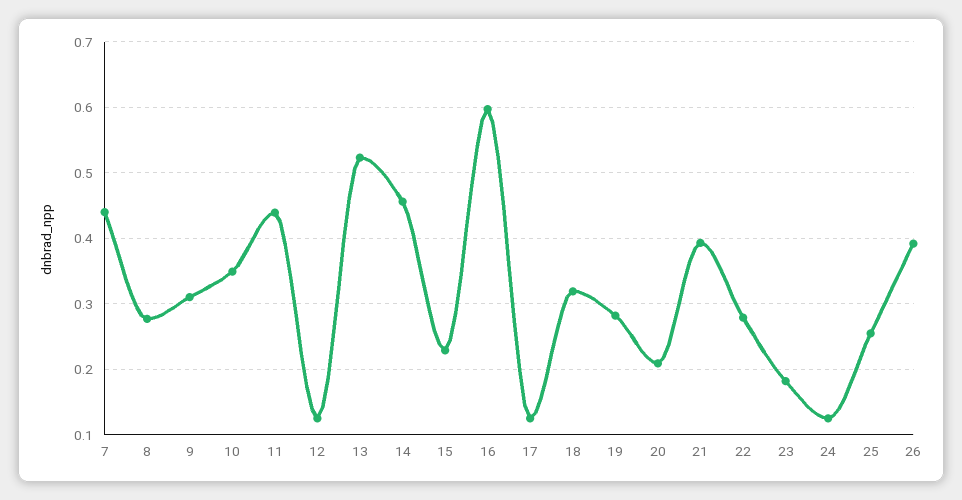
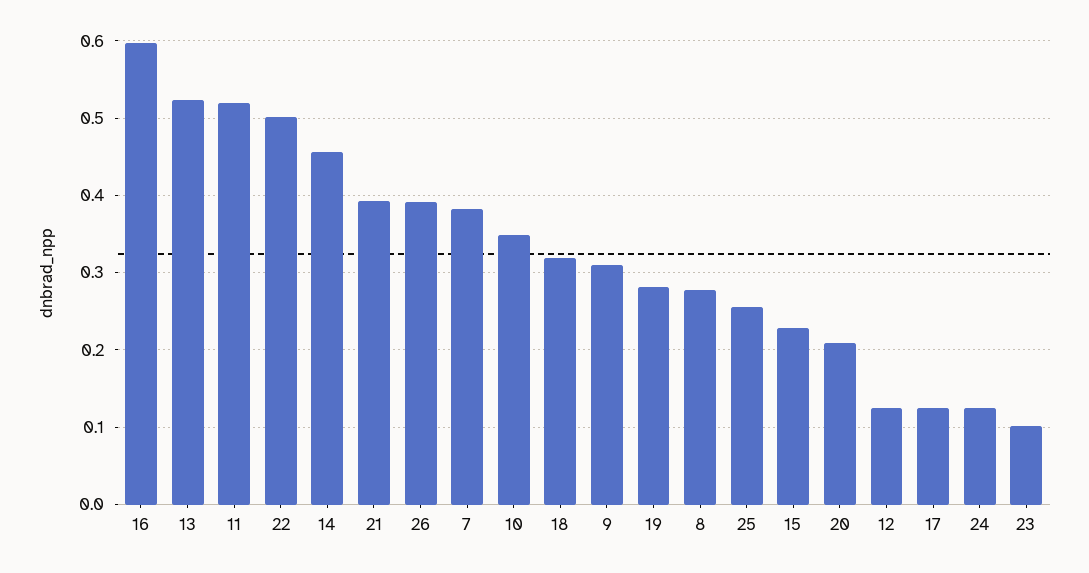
7: 0.44 -> 0.38
11: 0.44 -> 0.52
22: 0.28 -> 0.5
23: 0.18 -> 0.1

